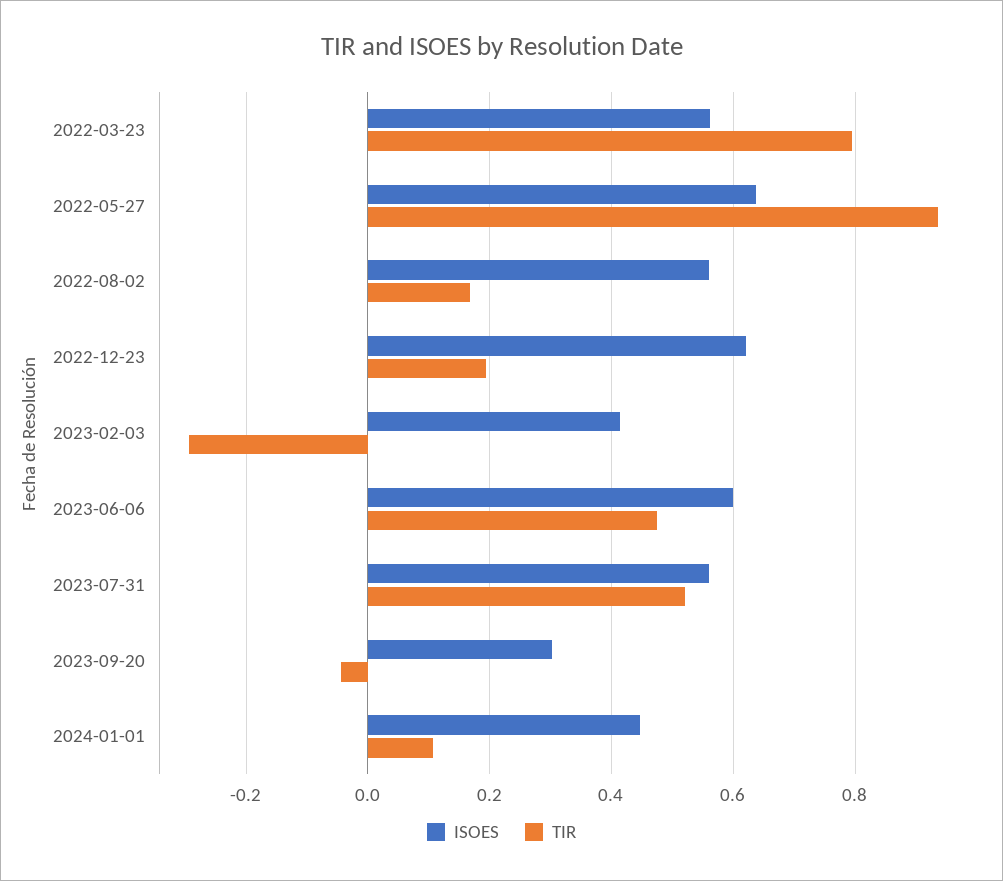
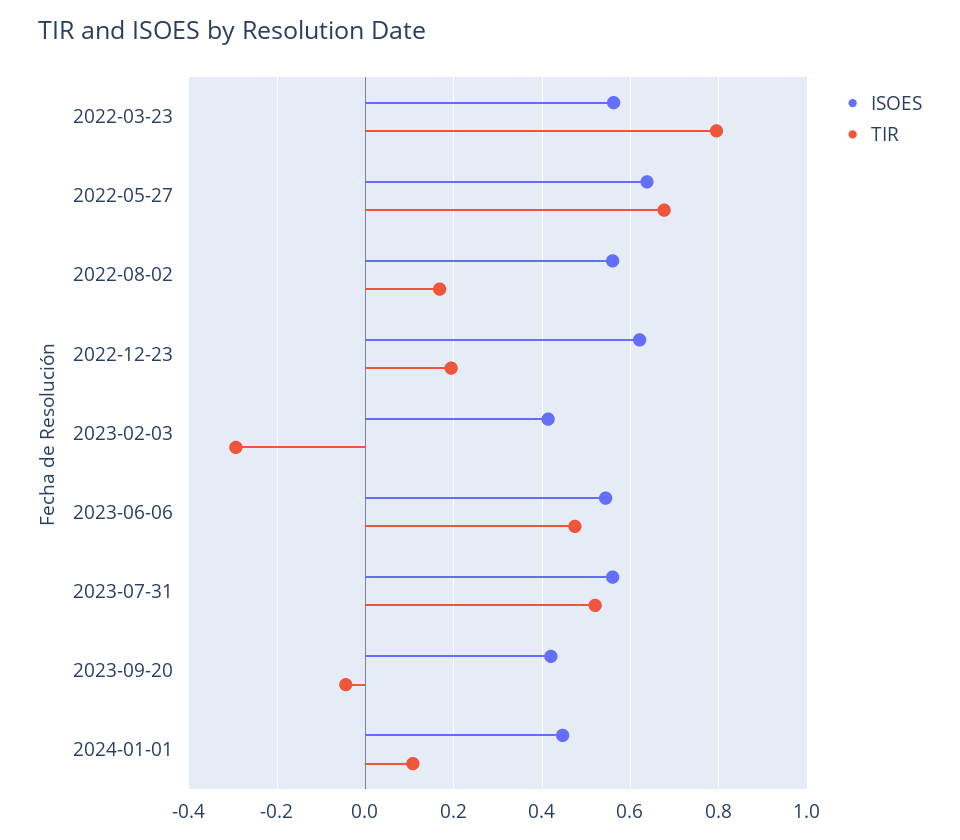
TIR, 2022-05-27: 0.94 -> 0.68
ISOES, 2023-06-06: 0.6 -> 0.54
ISOES, 2023-09-20: 0.3 -> 0.42

